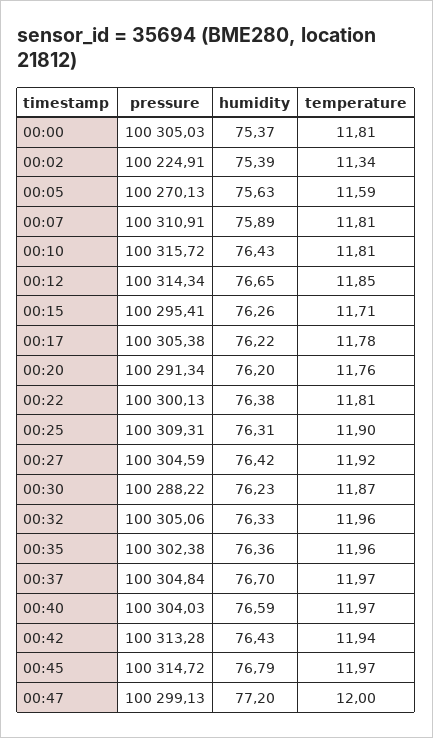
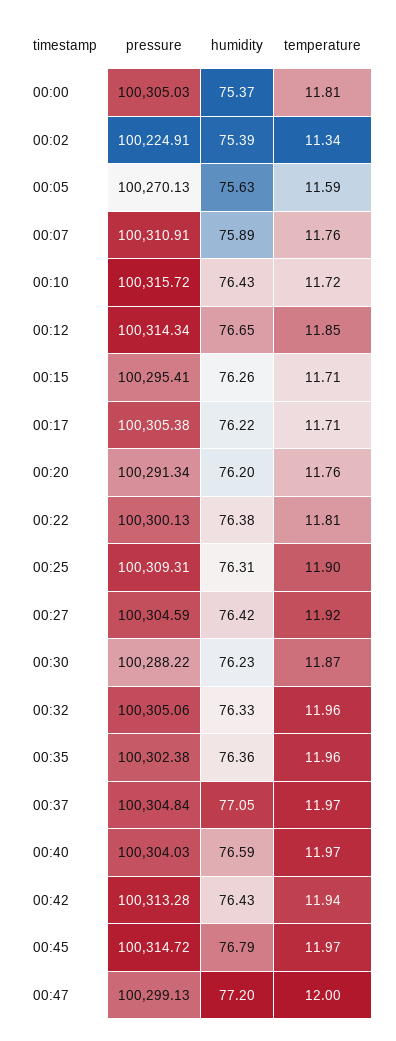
temperature, 00:07: 11.81 -> 11.76
temperature, 00:10: 11.81 -> 11.72
temperature, 00:17: 11.78 -> 11.71
humidity, 00:37: 76.7 -> 77.05

